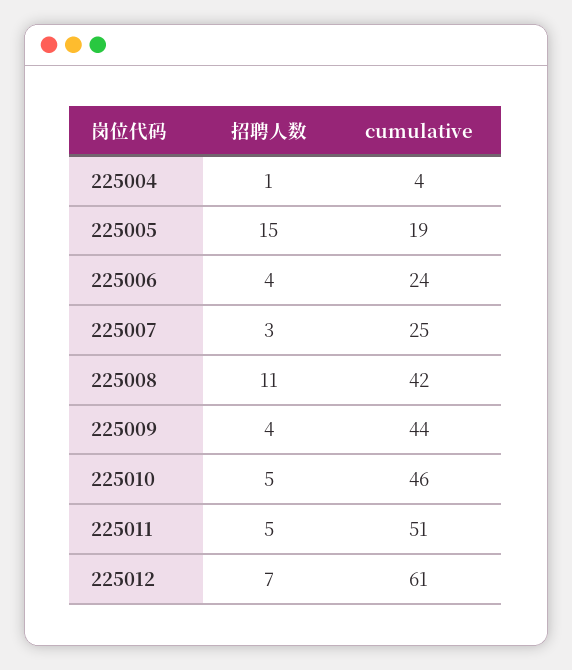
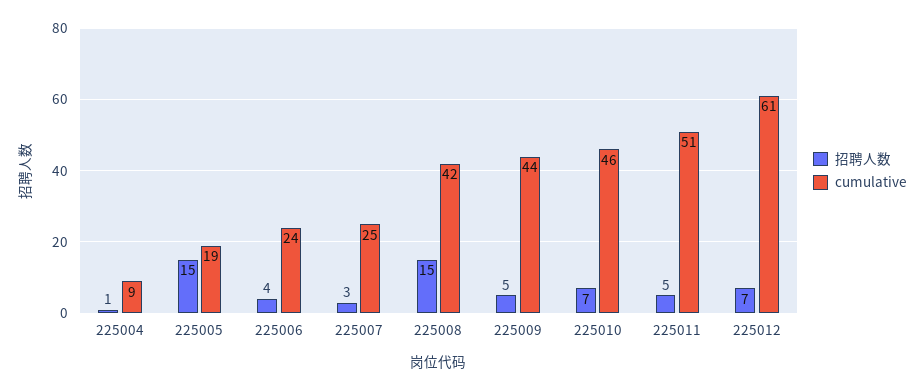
cumulative, 225004: 4 -> 9
招聘人数, 225008: 11 -> 15
招聘人数, 225009: 4 -> 5
招聘人数, 225010: 5 -> 7

